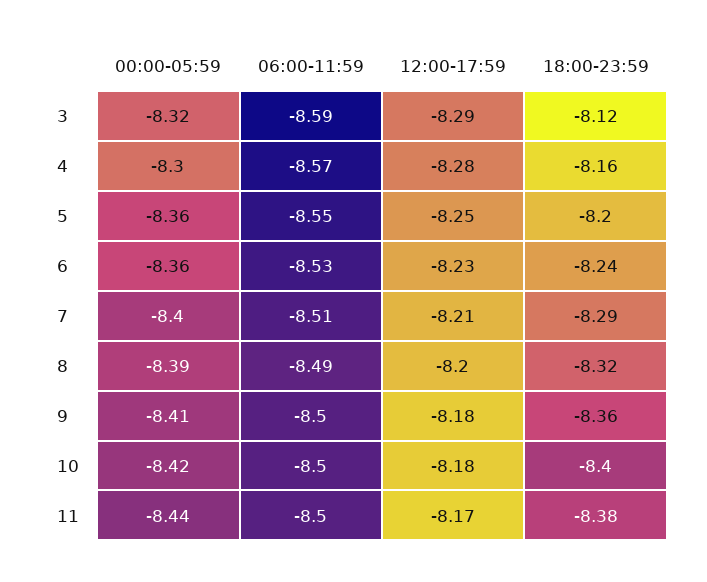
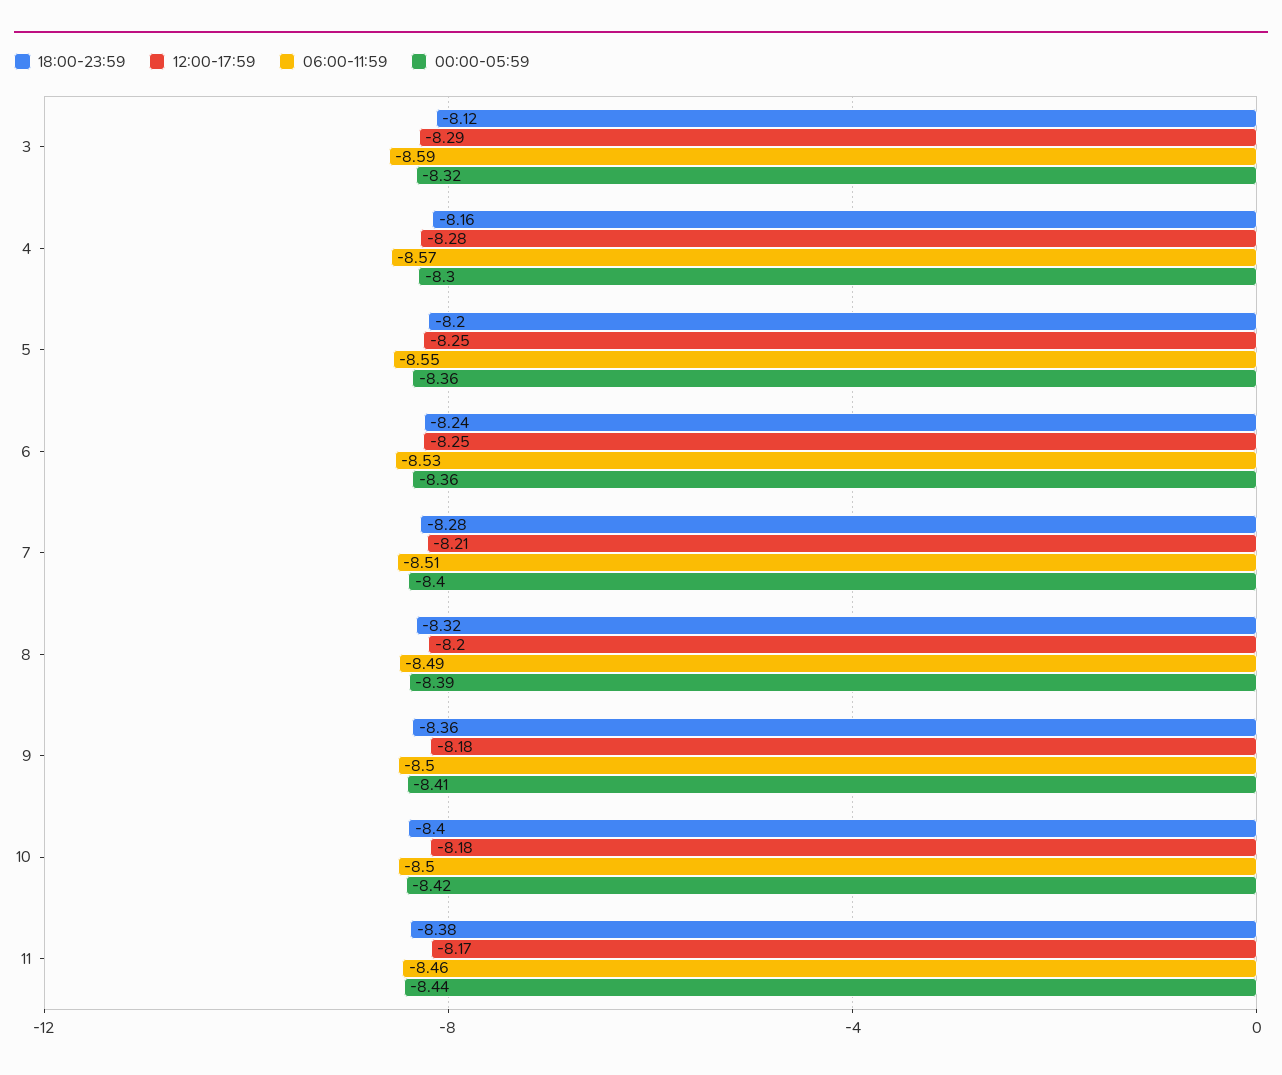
12:00-17:59, 6: -8.23 -> -8.25
18:00-23:59, 7: -8.29 -> -8.28
06:00-11:59, 11: -8.5 -> -8.46

